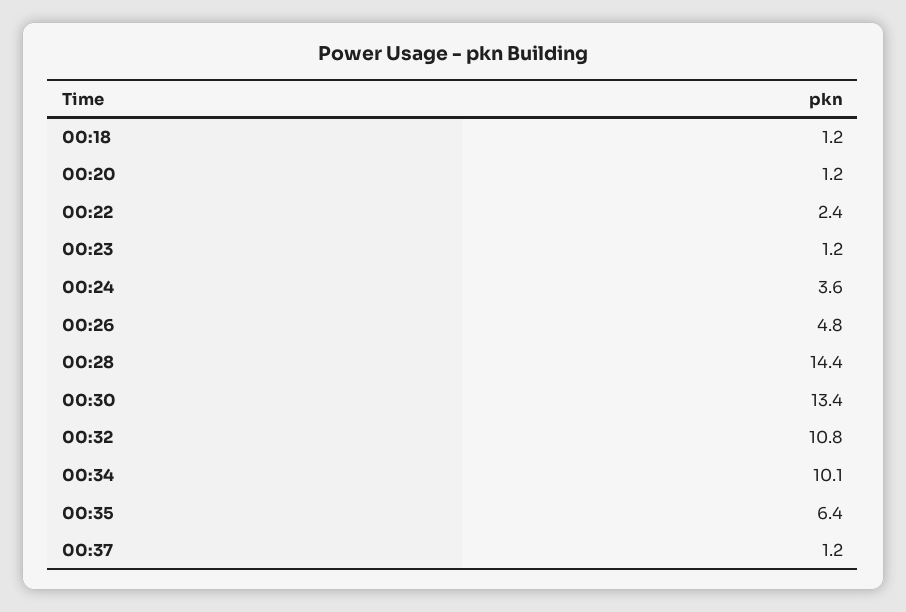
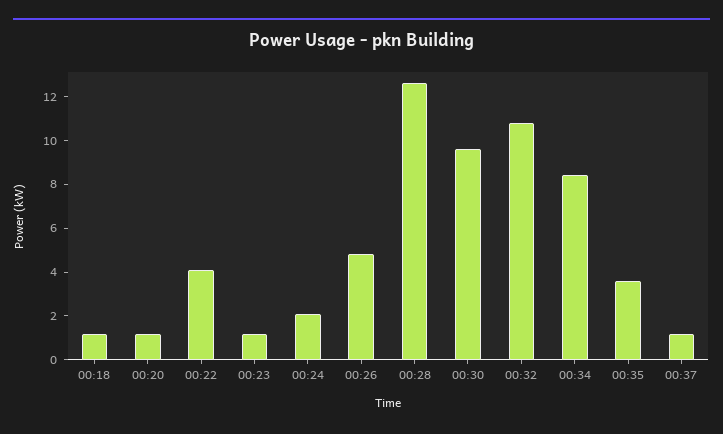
00:22: 2.4 -> 4
00:24: 3.6 -> 2
00:28: 14.4 -> 12.5
00:30: 13.4 -> 9.5
00:34: 10.1 -> 8.5
00:35: 6.4 -> 3.5

